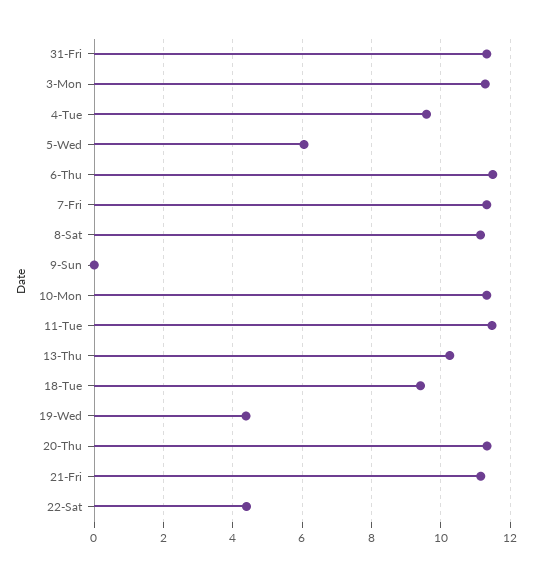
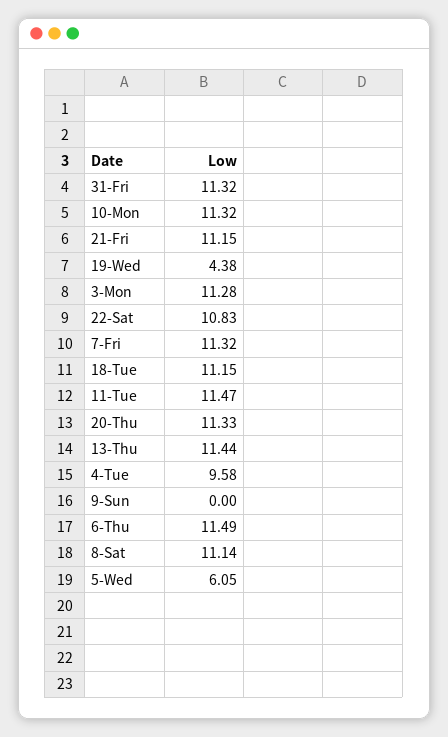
13-Thu: 10.2 -> 11.44
18-Tue: 9.4 -> 11.15
22-Sat: 4.4 -> 10.83

